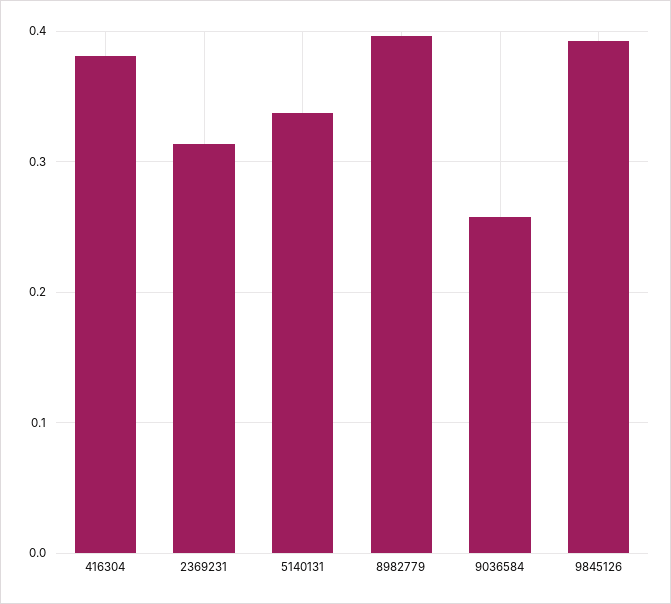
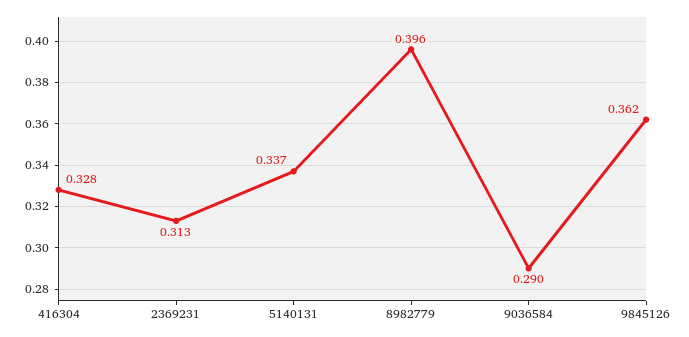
416304: 0.38 -> 0.328
9036584: 0.26 -> 0.29
9845126: 0.39 -> 0.362

